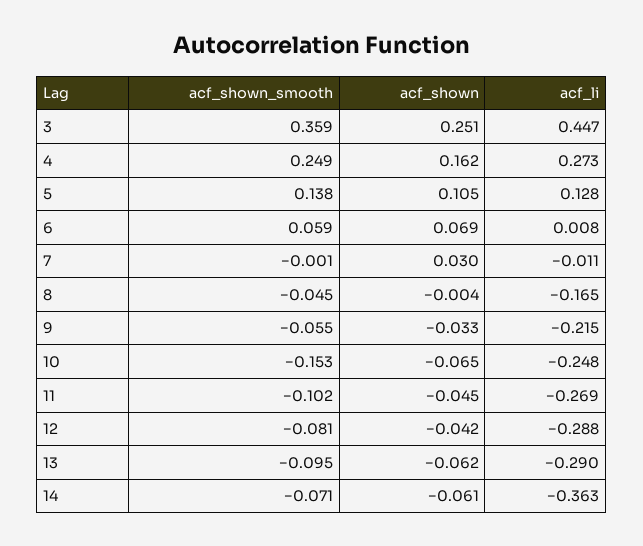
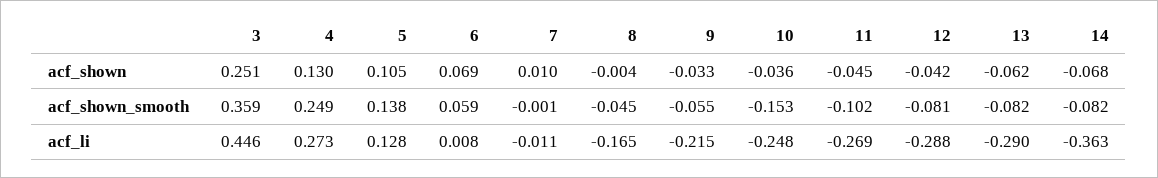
acf_li, 3: 0.447 -> 0.446
acf_shown, 4: 0.162 -> 0.13
acf_shown, 7: 0.03 -> 0.01
acf_shown, 10: -0.065 -> -0.036
acf_shown_smooth, 13: -0.095 -> -0.082
acf_shown_smooth, 14: -0.071 -> -0.082
acf_shown, 14: -0.061 -> -0.068

